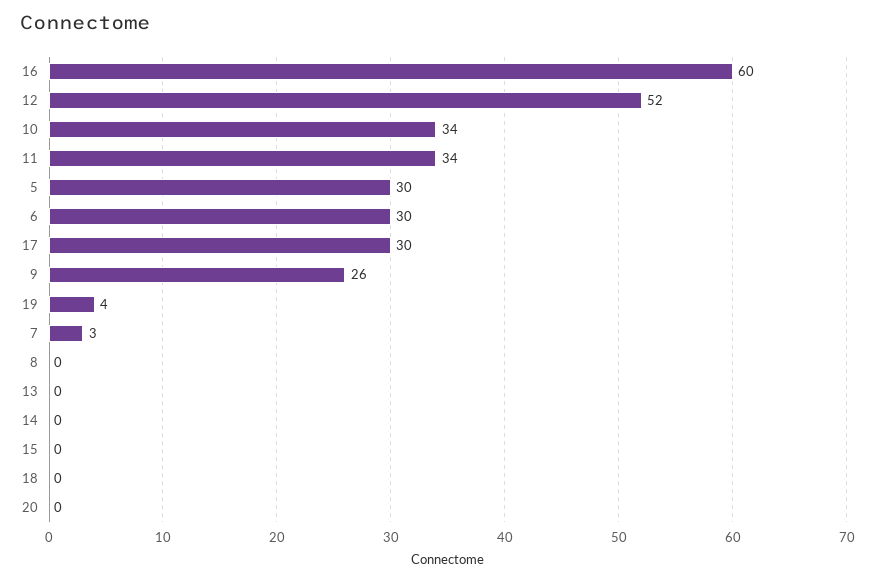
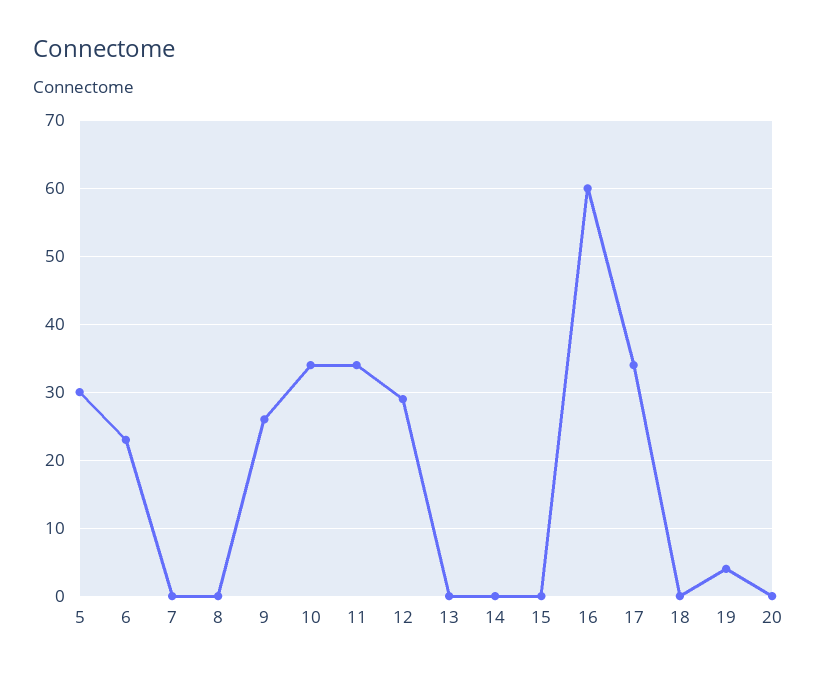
12: 52 -> 29
6: 30 -> 23
17: 30 -> 34
7: 3 -> 0

